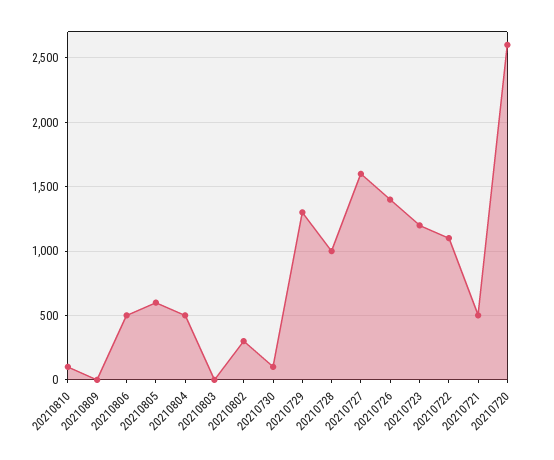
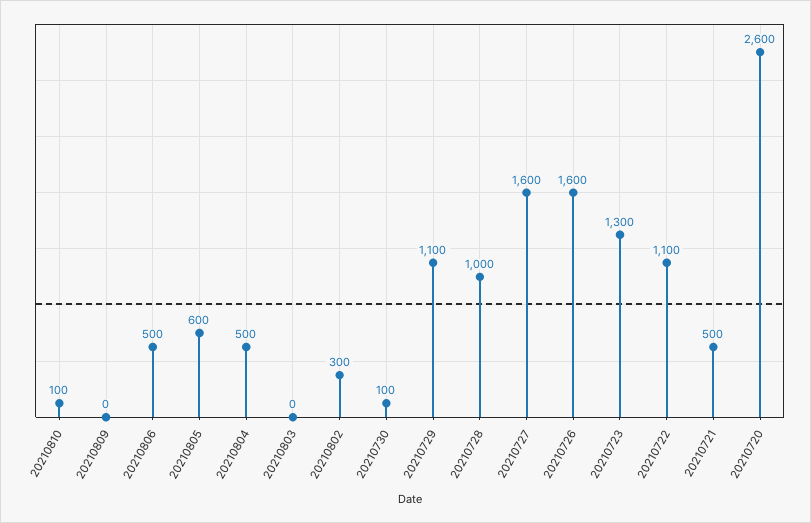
20210729: 1300 -> 1100
20210726: 1400 -> 1600
20210723: 1200 -> 1300

